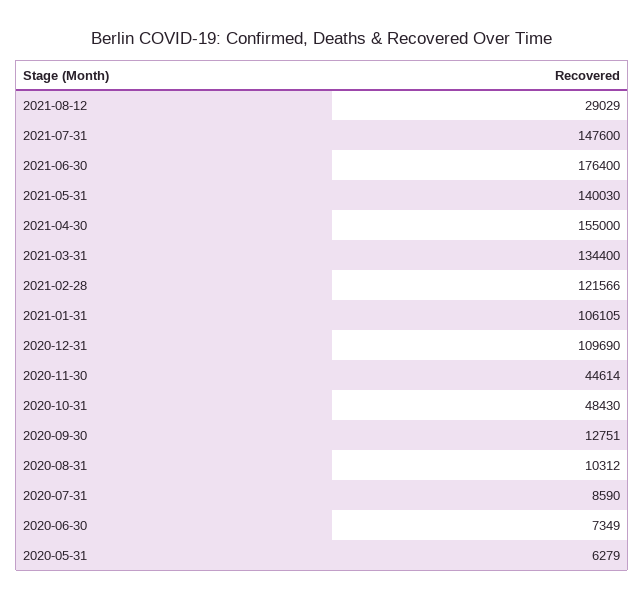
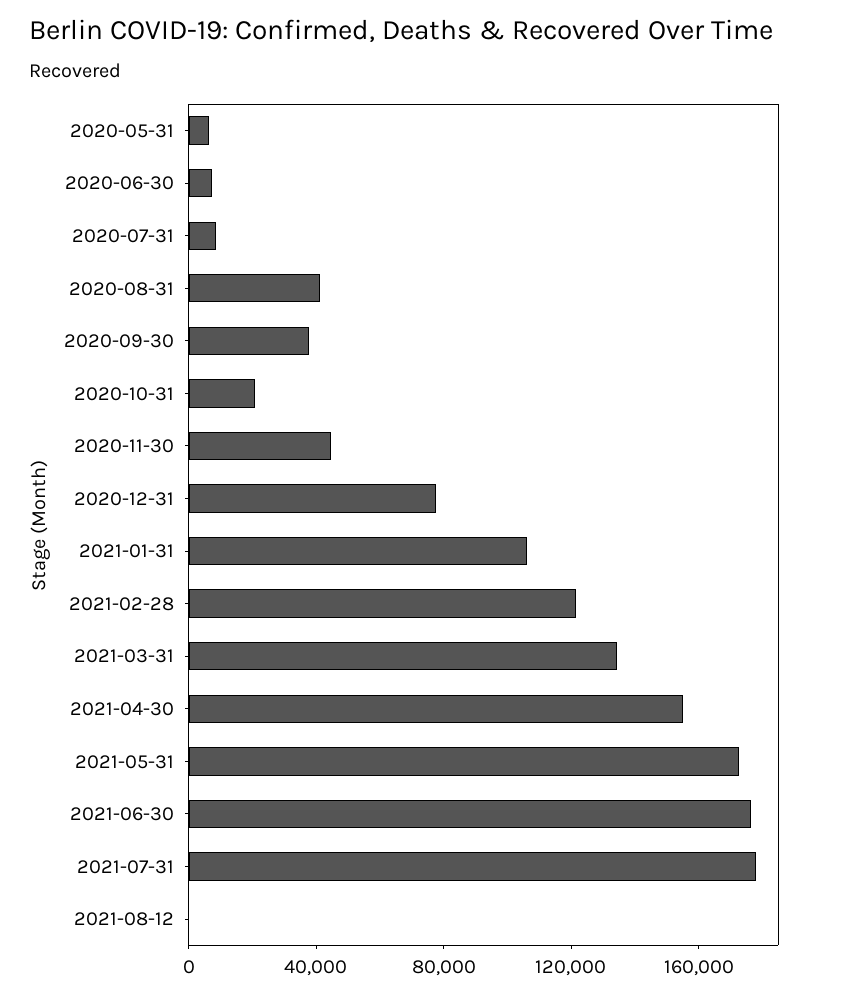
2021-08-12: 29029 -> 0
2021-07-31: 147600 -> 180000
2021-05-31: 140030 -> 170000
2020-12-31: 109690 -> 80000
2020-10-31: 48430 -> 20000
2020-09-30: 12751 -> 40000
2020-08-31: 10312 -> 40000

